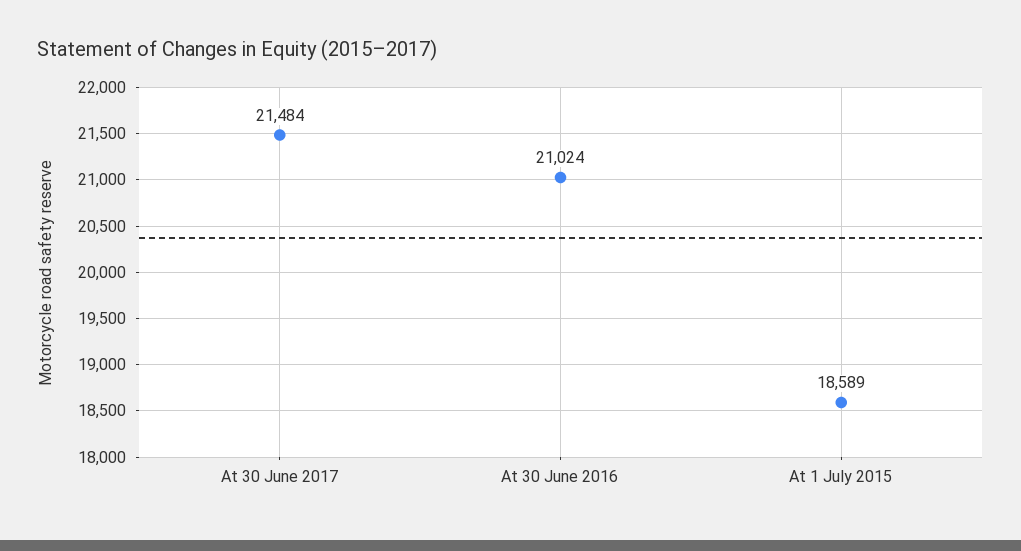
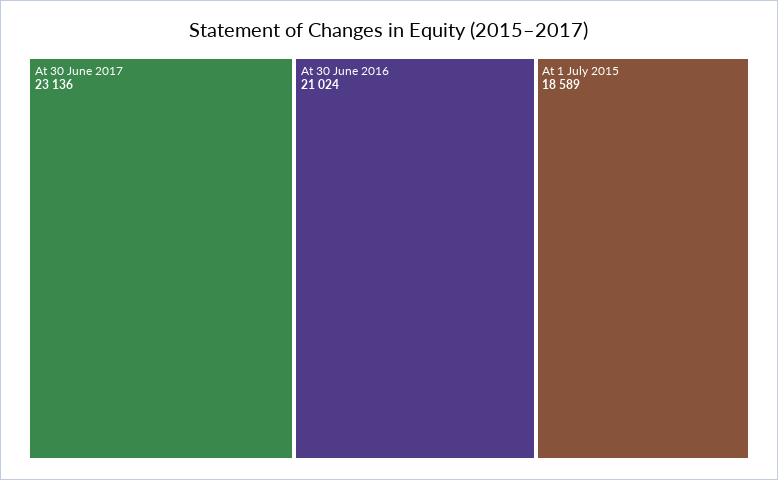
At 30 June 2017: 21484 -> 23136

